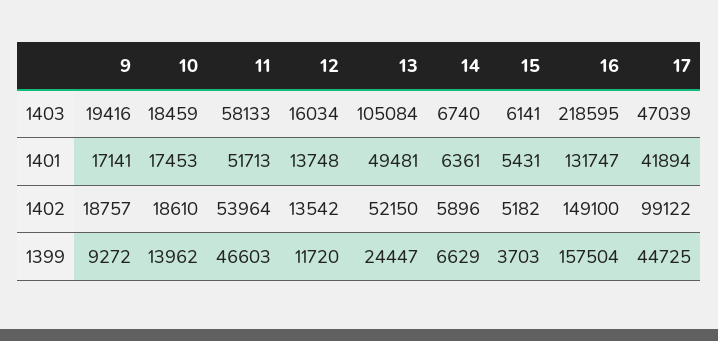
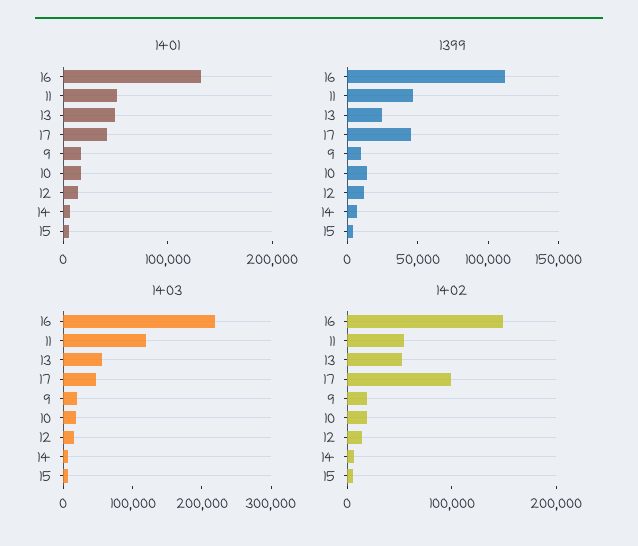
1403, 11: 58133 -> 120000
1403, 13: 105084 -> 60000
1399, 16: 157504 -> 110000

